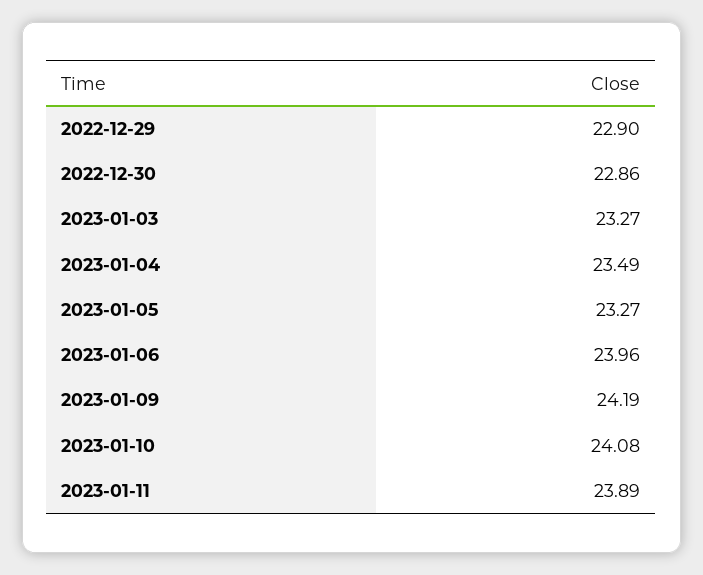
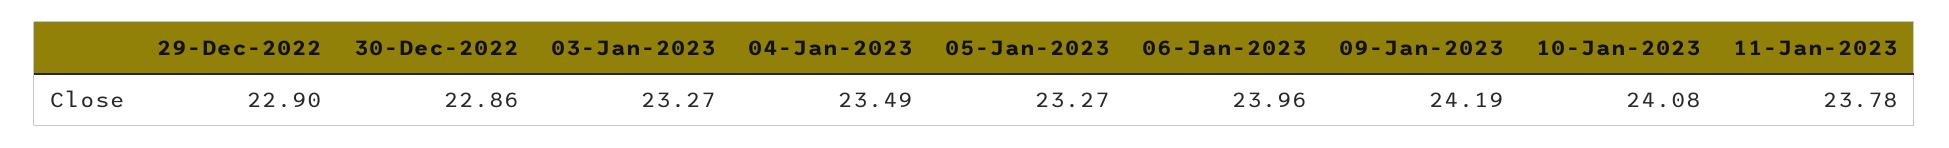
2023-01-11: 23.89 -> 23.78

